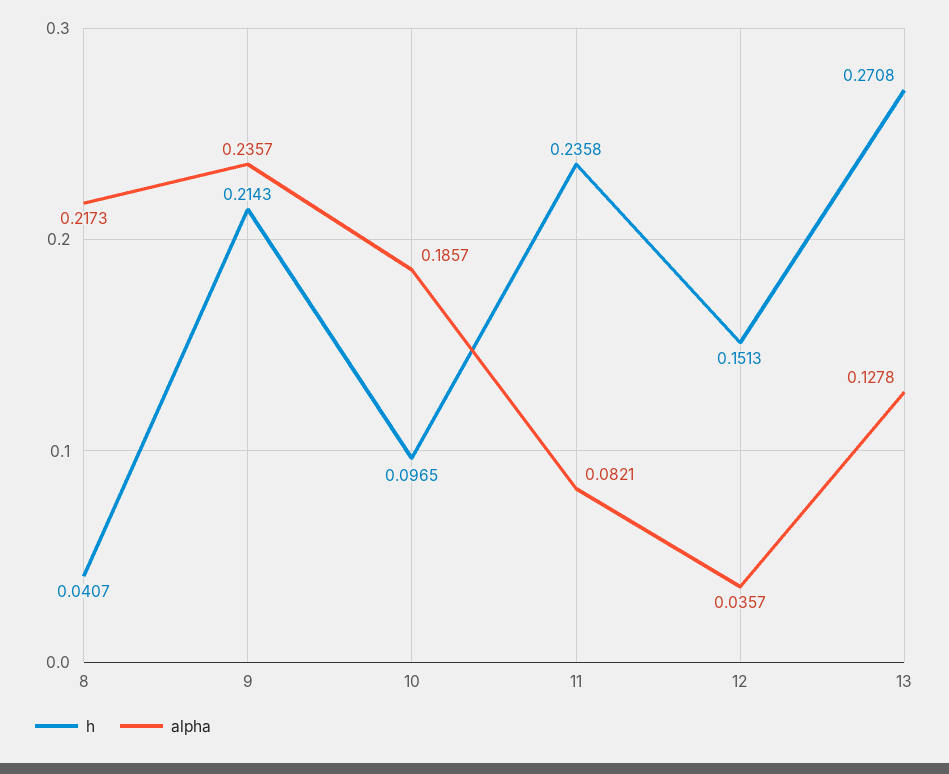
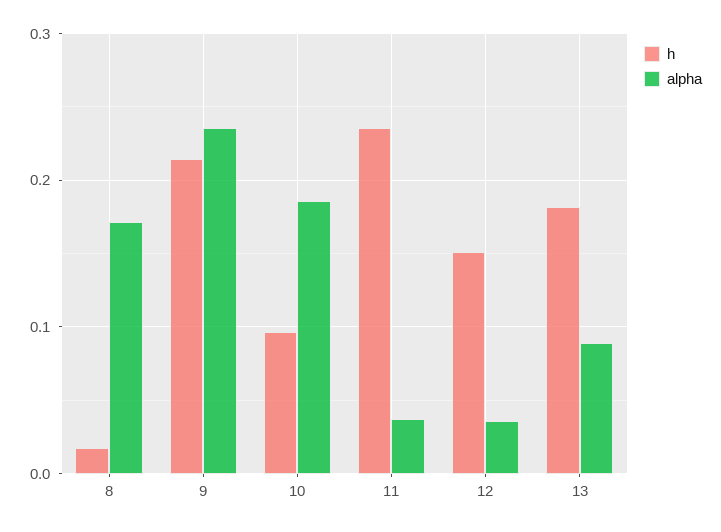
h, 8: 0.0407 -> 0.02
alpha, 8: 0.2173 -> 0.17
alpha, 11: 0.0821 -> 0.04
h, 13: 0.2708 -> 0.18
alpha, 13: 0.1278 -> 0.09

